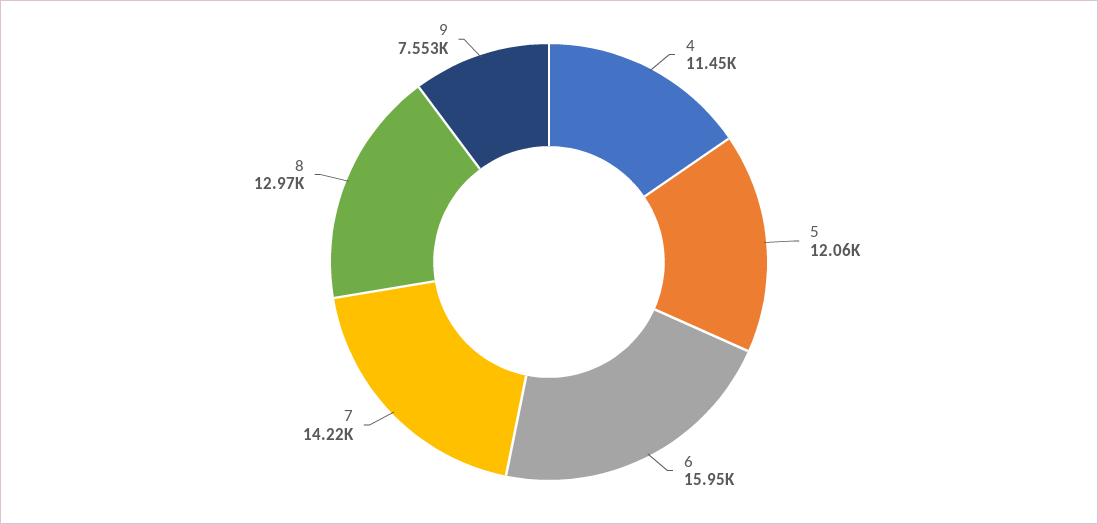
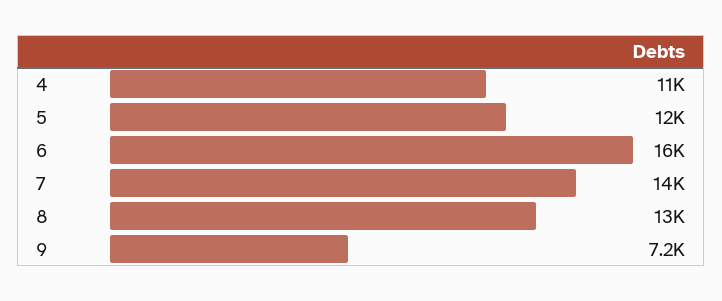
9: 7553 -> 7200

